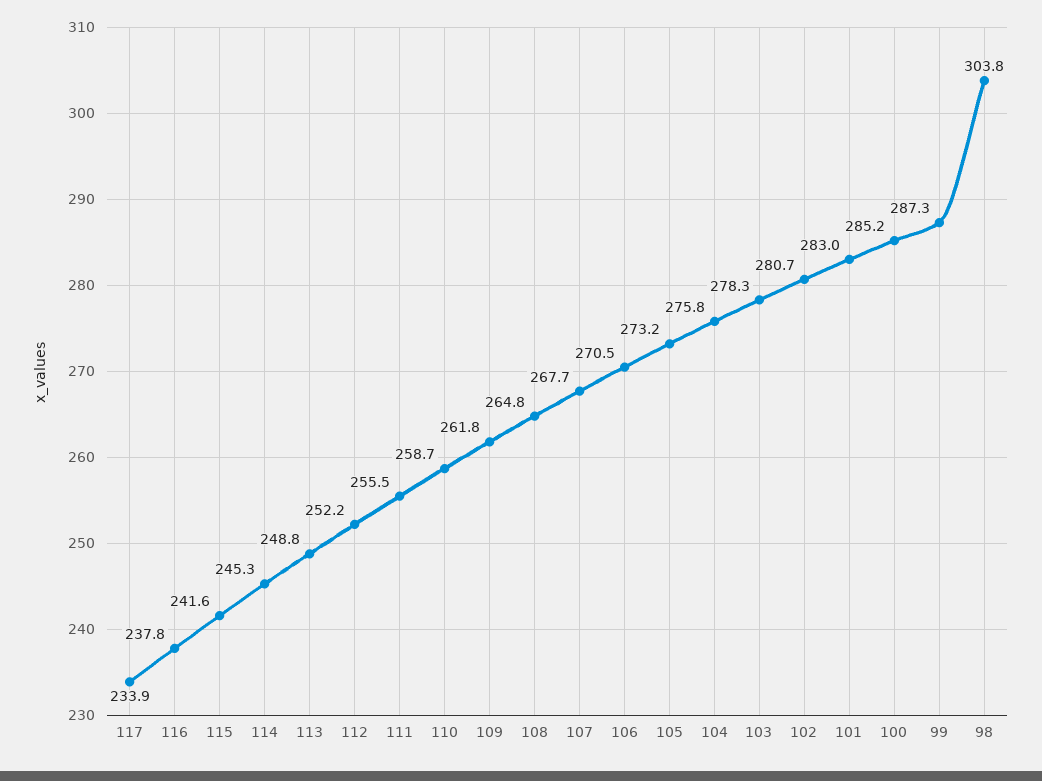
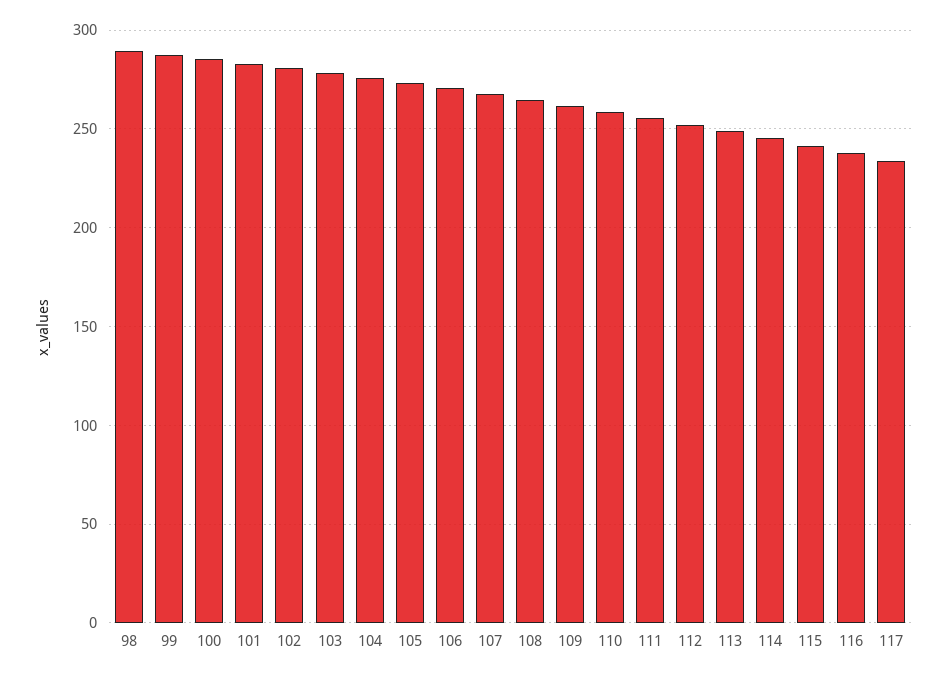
98: 303.8 -> 290

